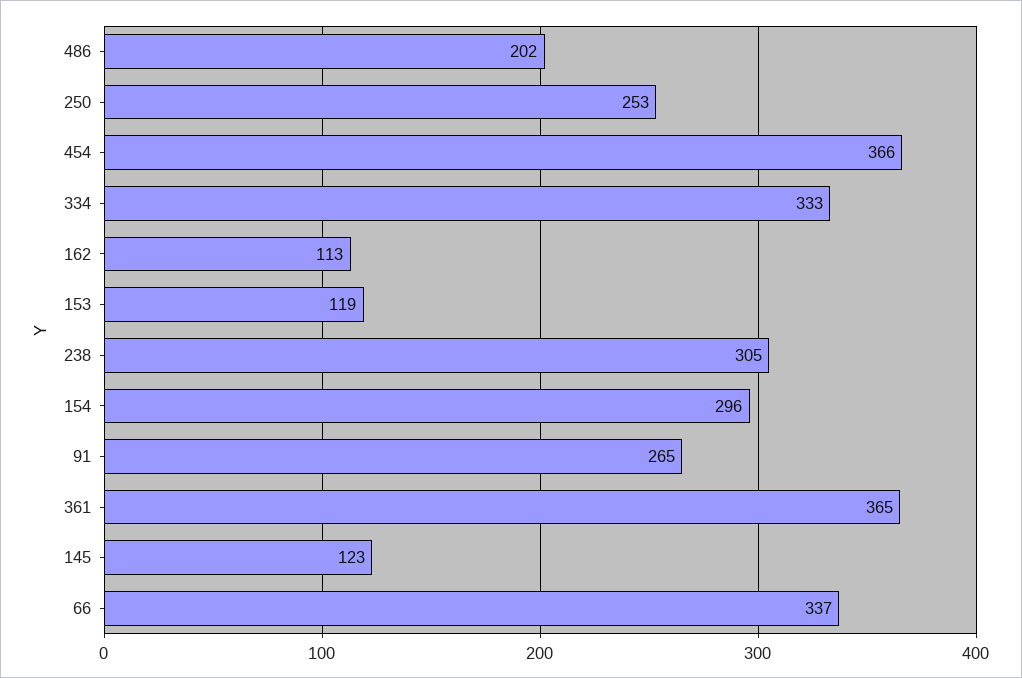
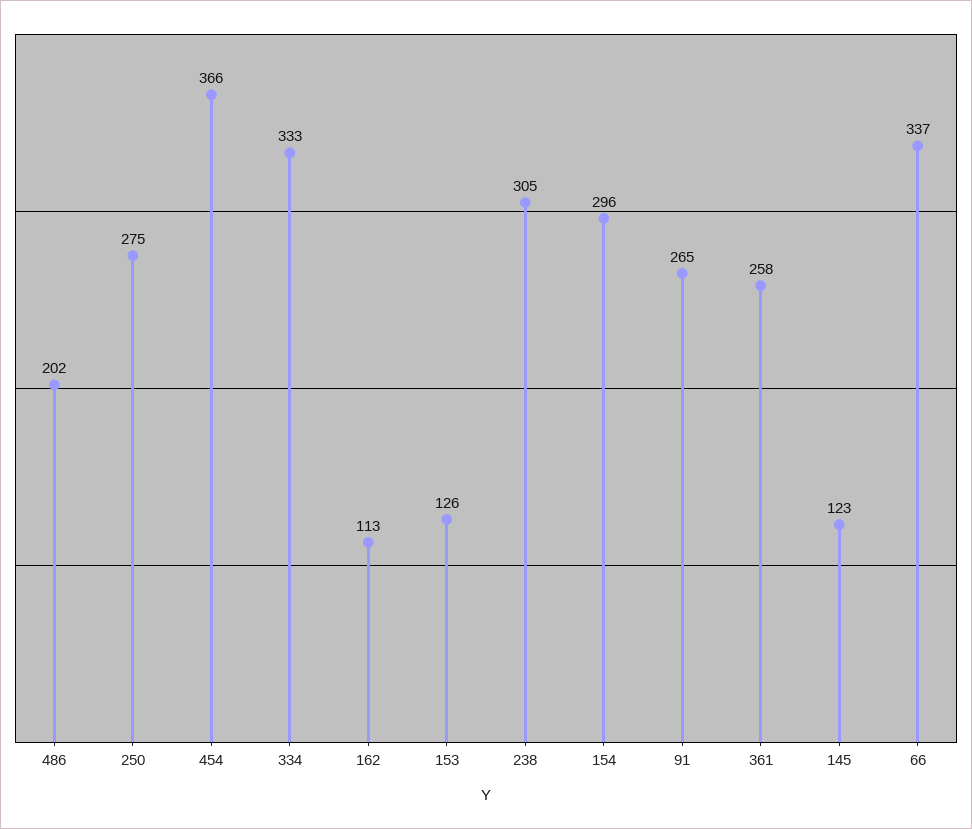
250: 253 -> 275
153: 119 -> 126
361: 365 -> 258

